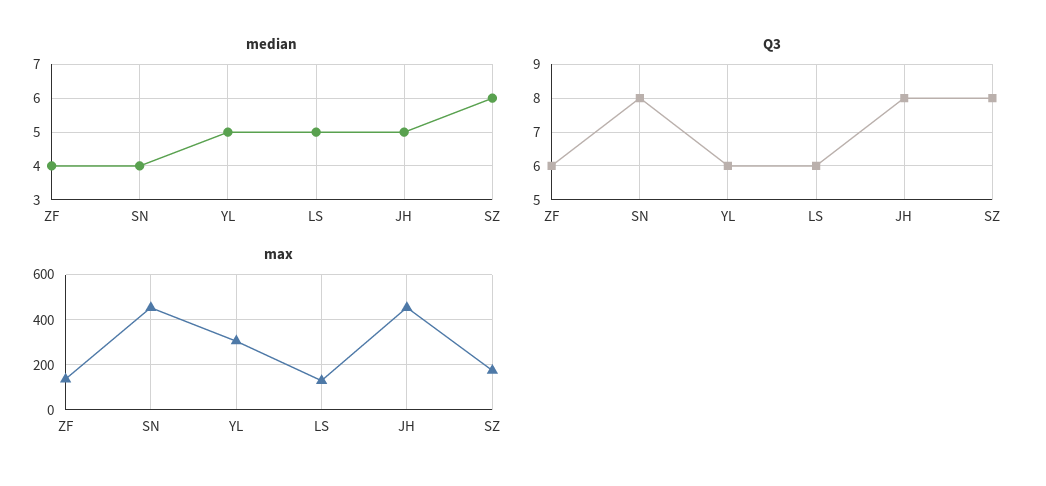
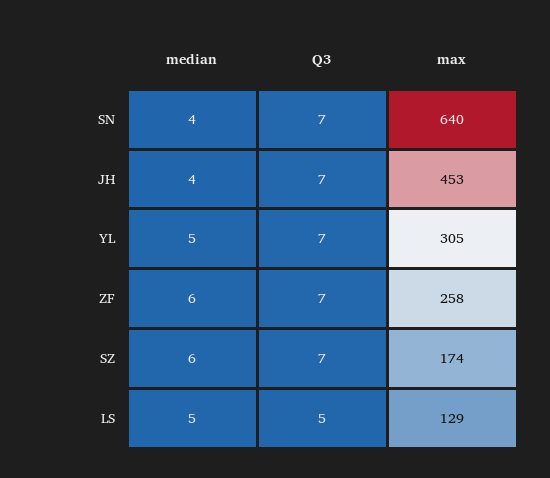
median, ZF: 4 -> 6
median, JH: 5 -> 4
Q3, ZF: 6 -> 7
Q3, SN: 8 -> 7
Q3, YL: 6 -> 7
Q3, LS: 6 -> 5
Q3, JH: 8 -> 7
Q3, SZ: 8 -> 7
max, ZF: 150 -> 258
max, SN: 450 -> 640

